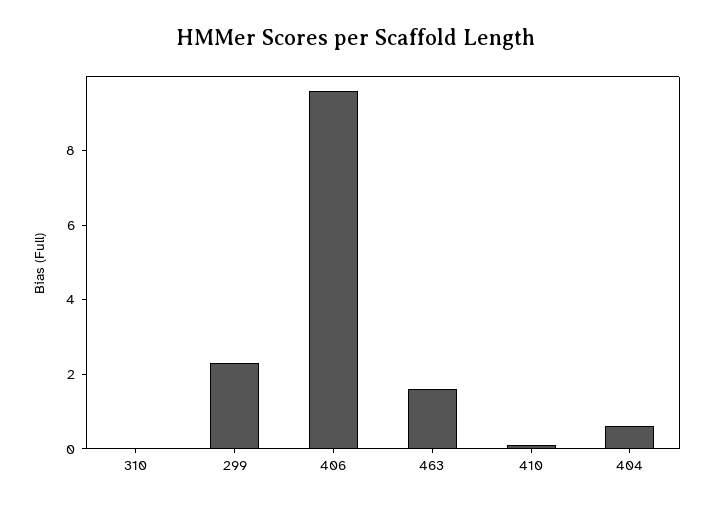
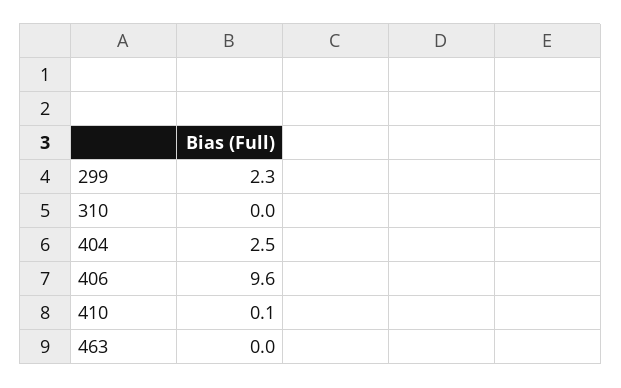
463: 1.5 -> 0
404: 0.5 -> 2.5

